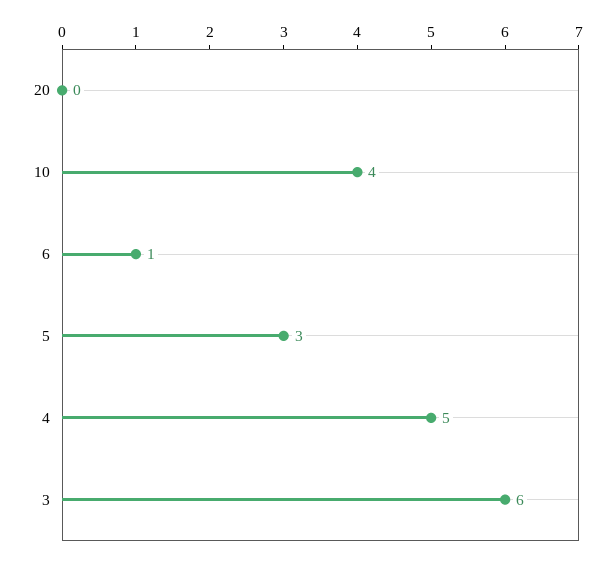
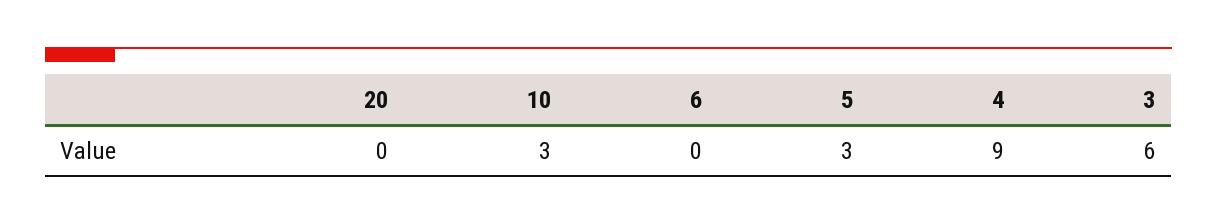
10: 4 -> 3
6: 1 -> 0
4: 5 -> 9

